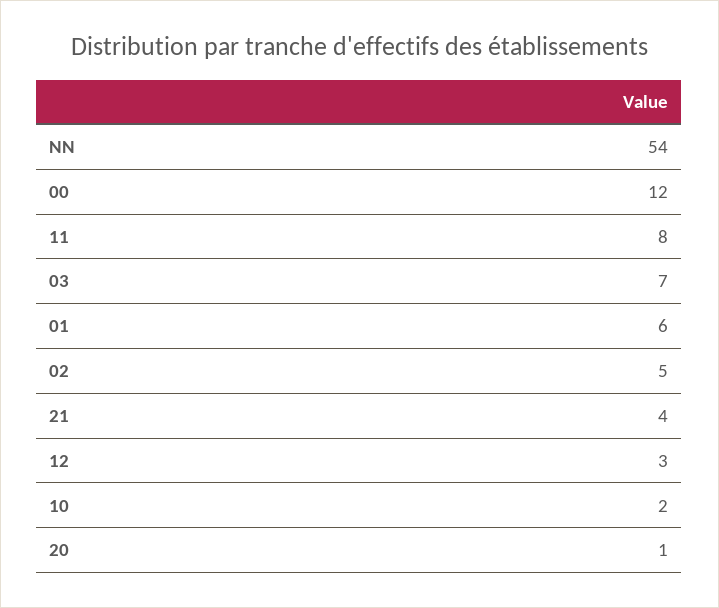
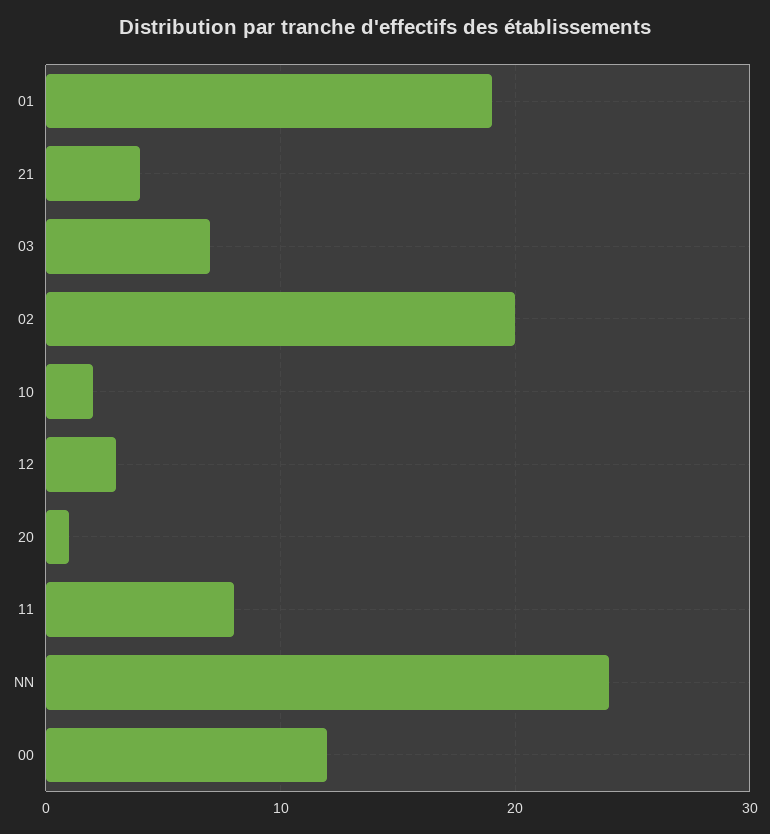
NN: 54 -> 24
01: 6 -> 19
02: 5 -> 20

